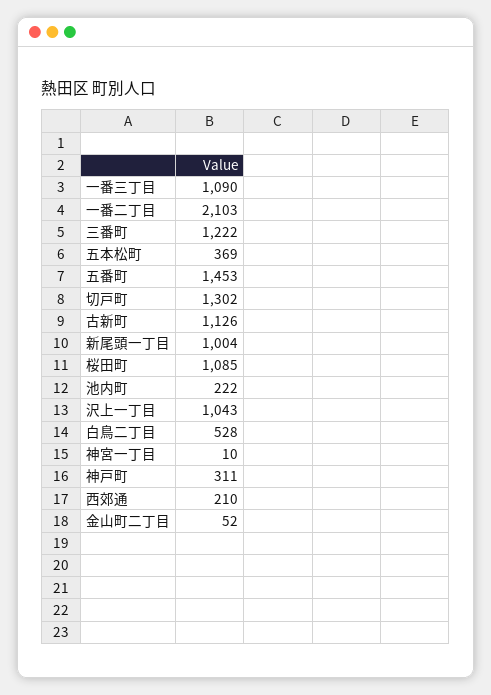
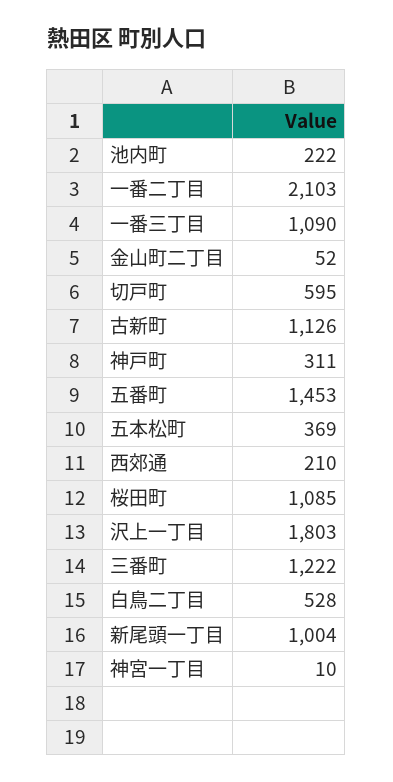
切戸町: 1302 -> 595
沢上一丁目: 1043 -> 1803

